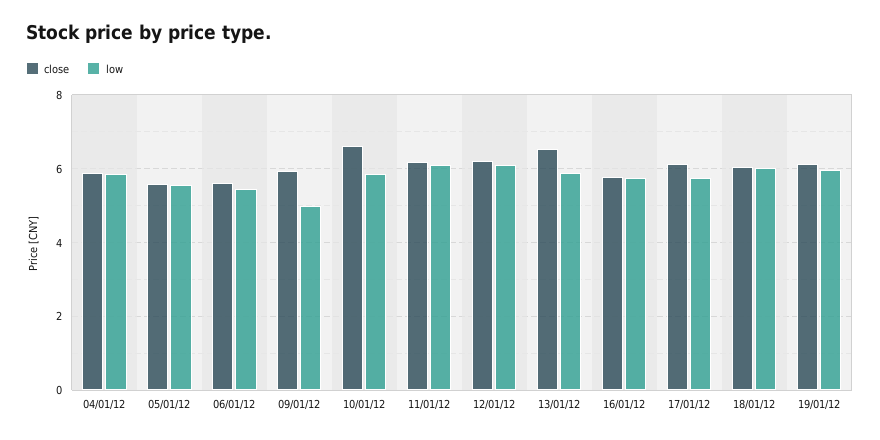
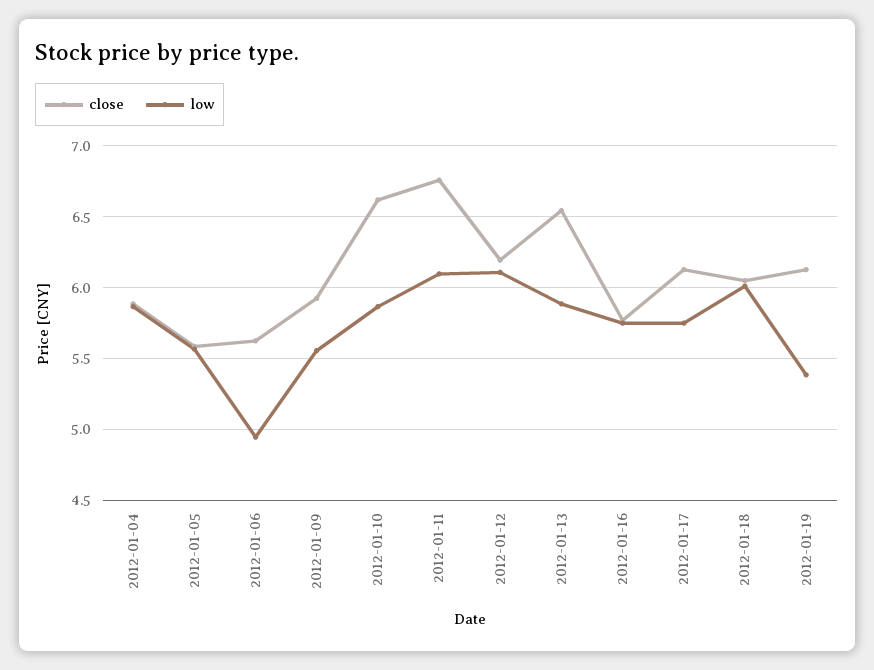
low, 06/01/12: 5.4 -> 4.95
low, 09/01/12: 5 -> 5.55
close, 11/01/12: 6.2 -> 6.75
low, 19/01/12: 6 -> 5.4

